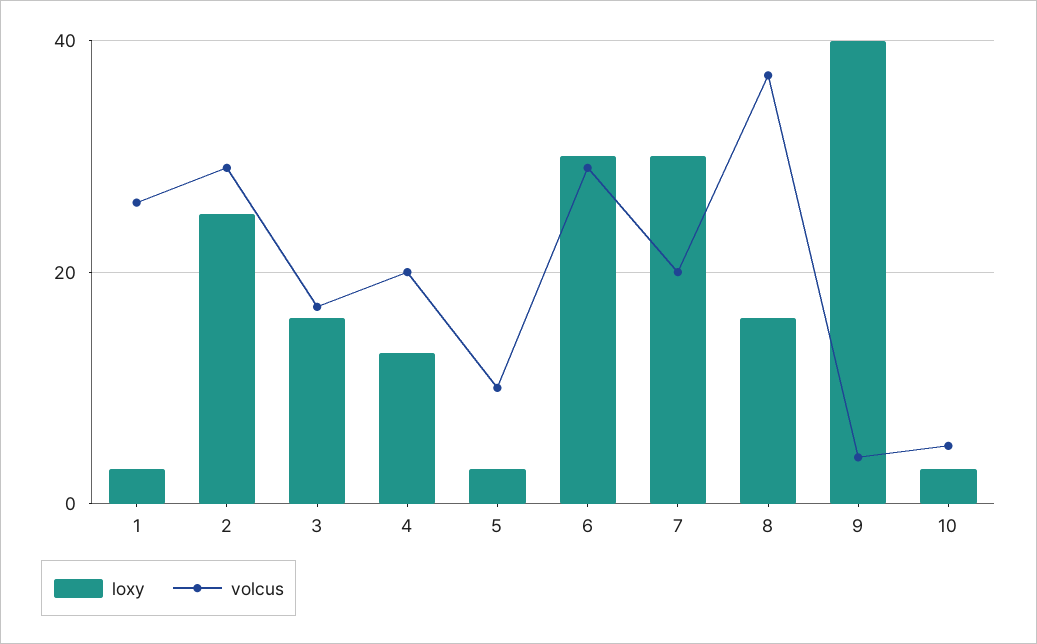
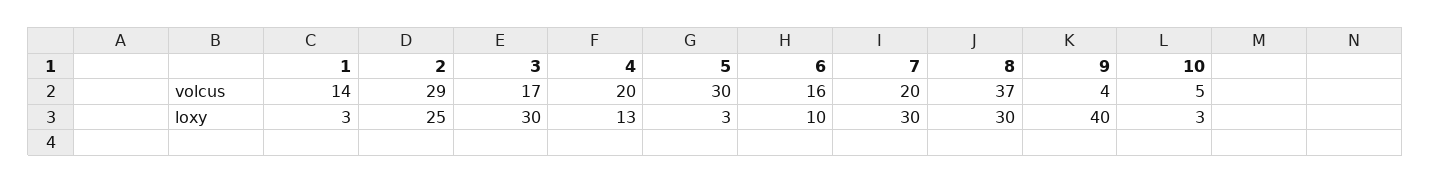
volcus, 1: 25 -> 14
loxy, 3: 15 -> 30
volcus, 5: 10 -> 30
loxy, 6: 30 -> 10
volcus, 6: 30 -> 16
loxy, 8: 15 -> 30

